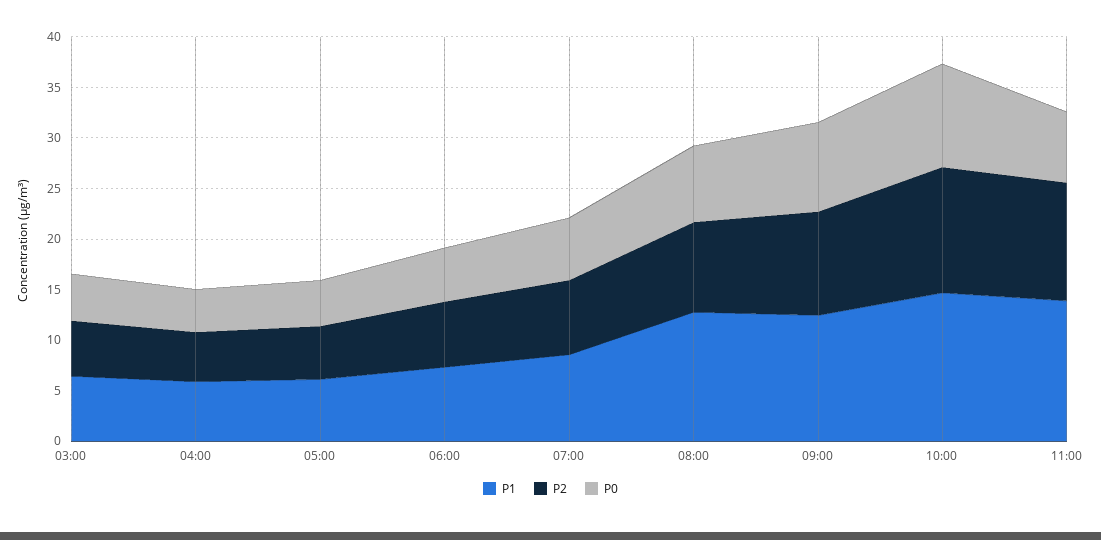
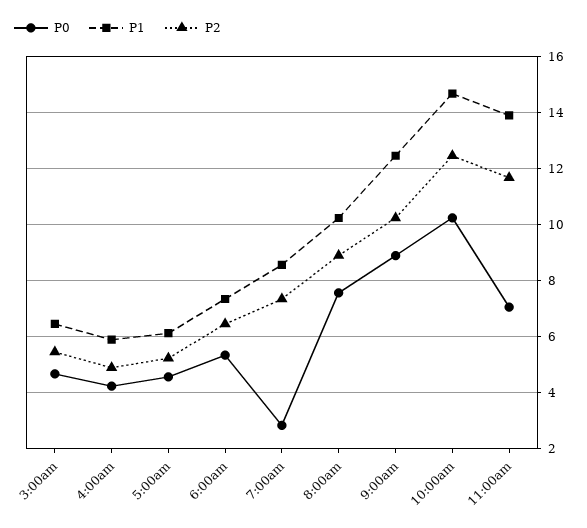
P0, 07:00: 6 -> 2.75
P1, 08:00: 13 -> 10.25

